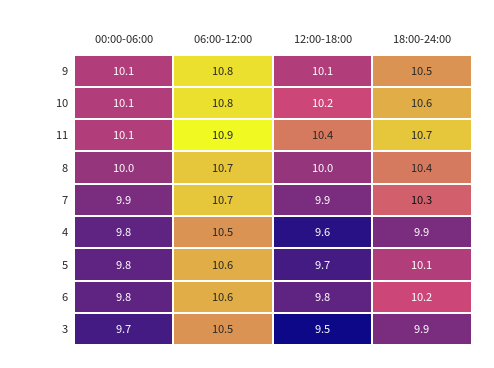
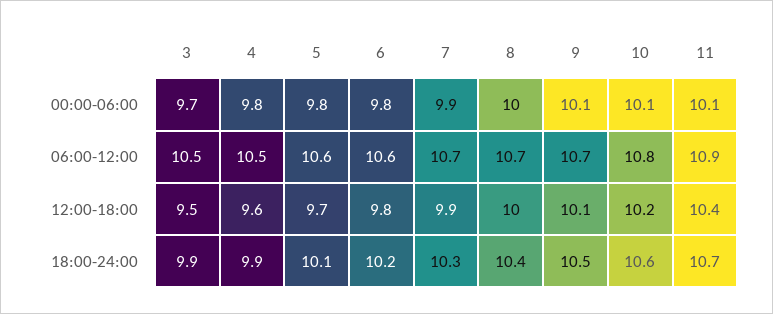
06:00-12:00, 9: 10.8 -> 10.7

